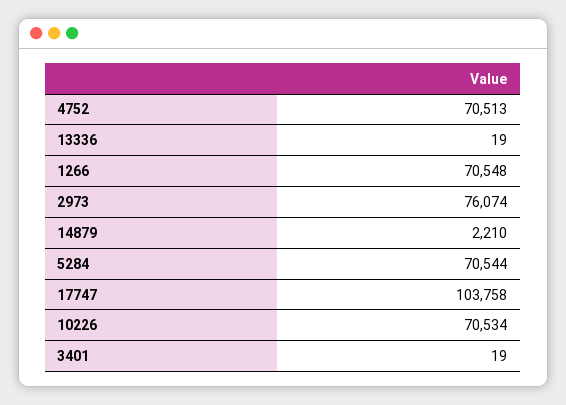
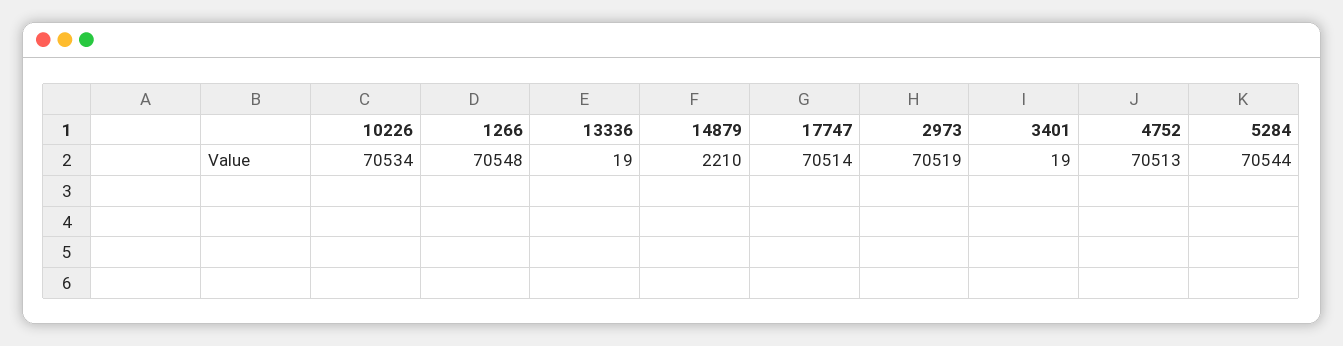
2973: 76074 -> 70519
17747: 103758 -> 70514

